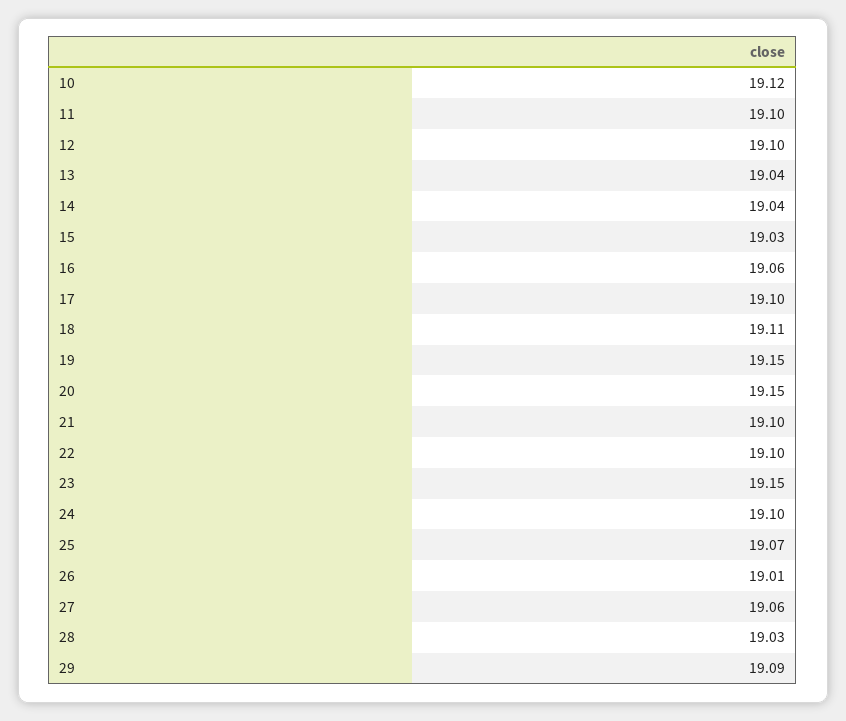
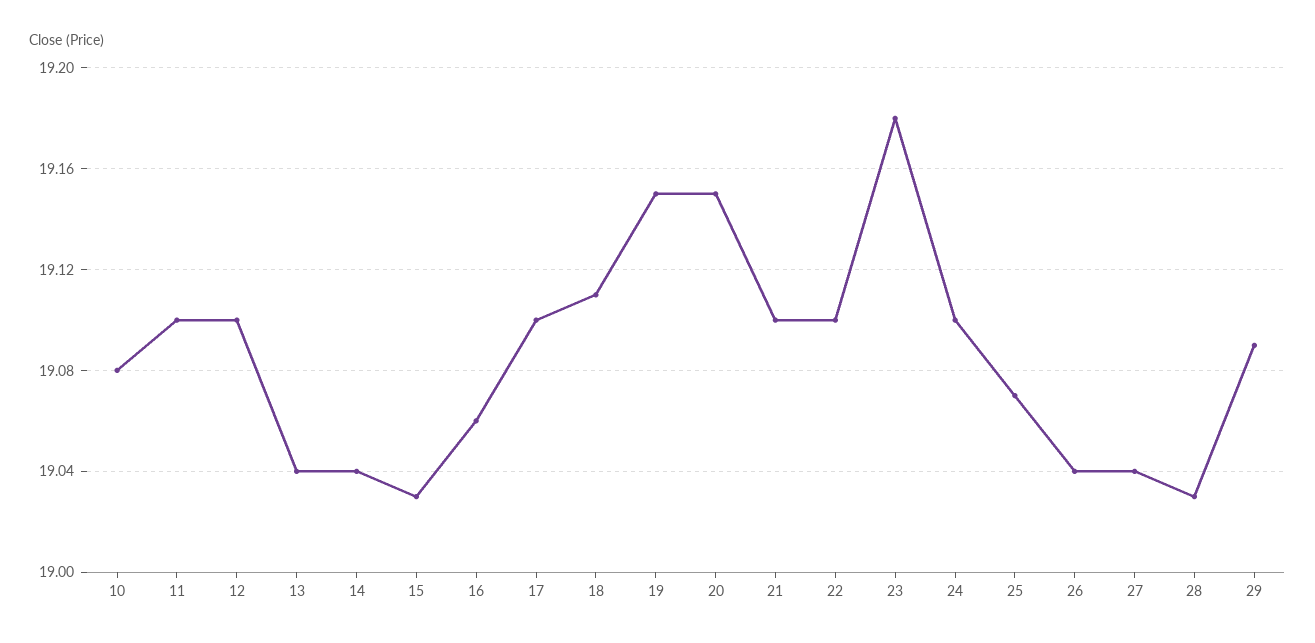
10: 19.12 -> 19.08
23: 19.15 -> 19.18
26: 19.01 -> 19.04
27: 19.06 -> 19.04

